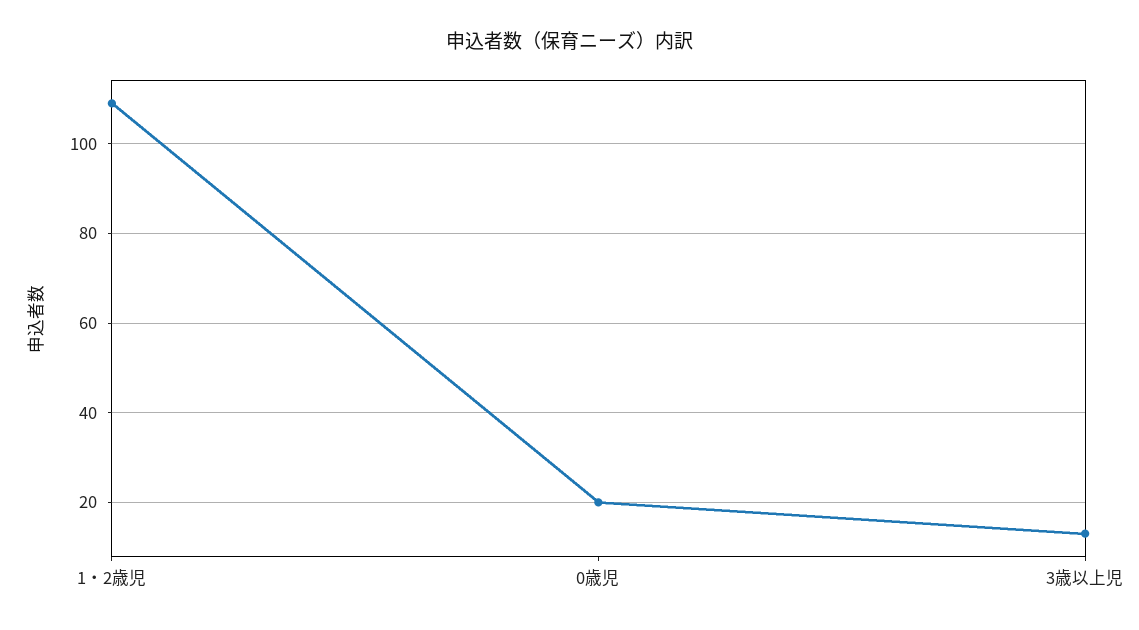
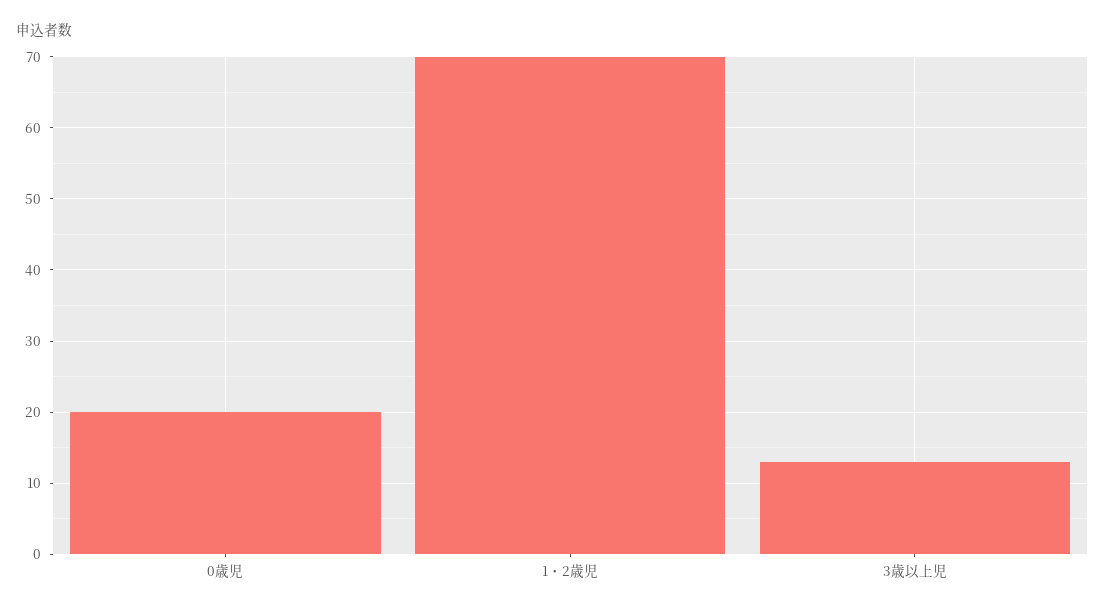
1・2歳児: 110 -> 70

